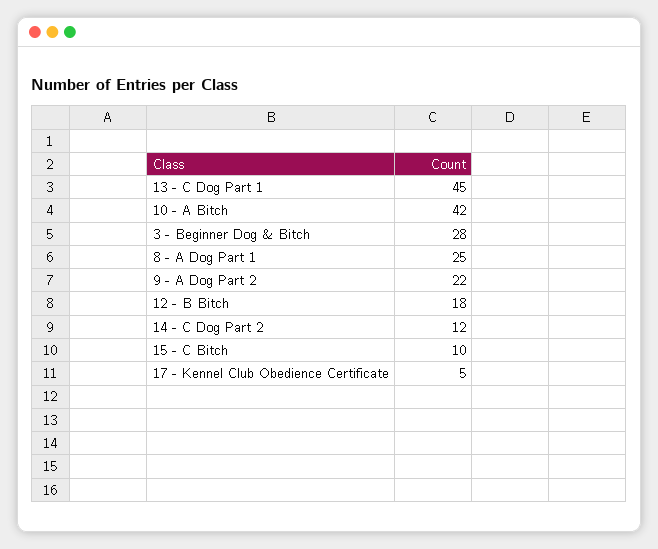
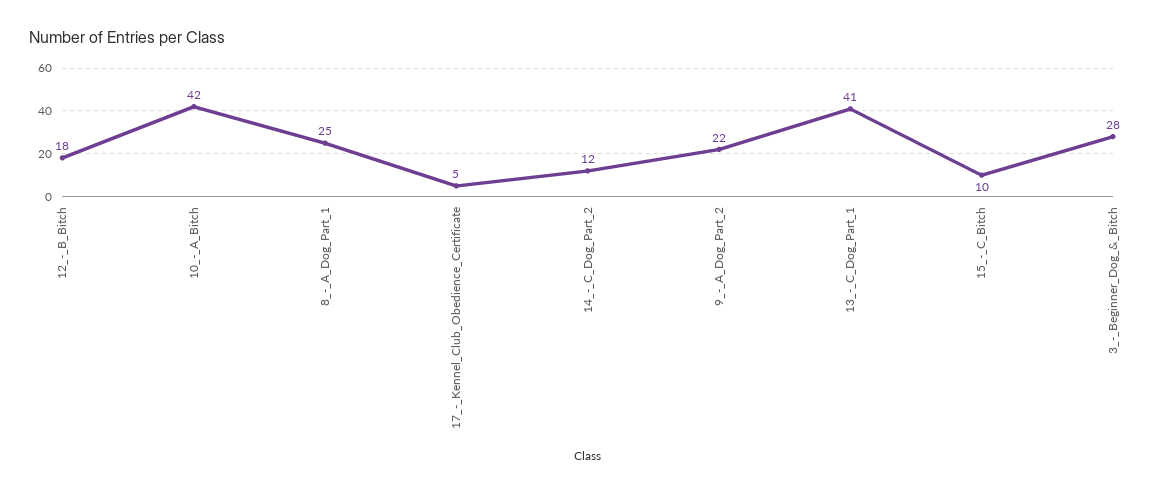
13 - C Dog Part 1: 45 -> 41

